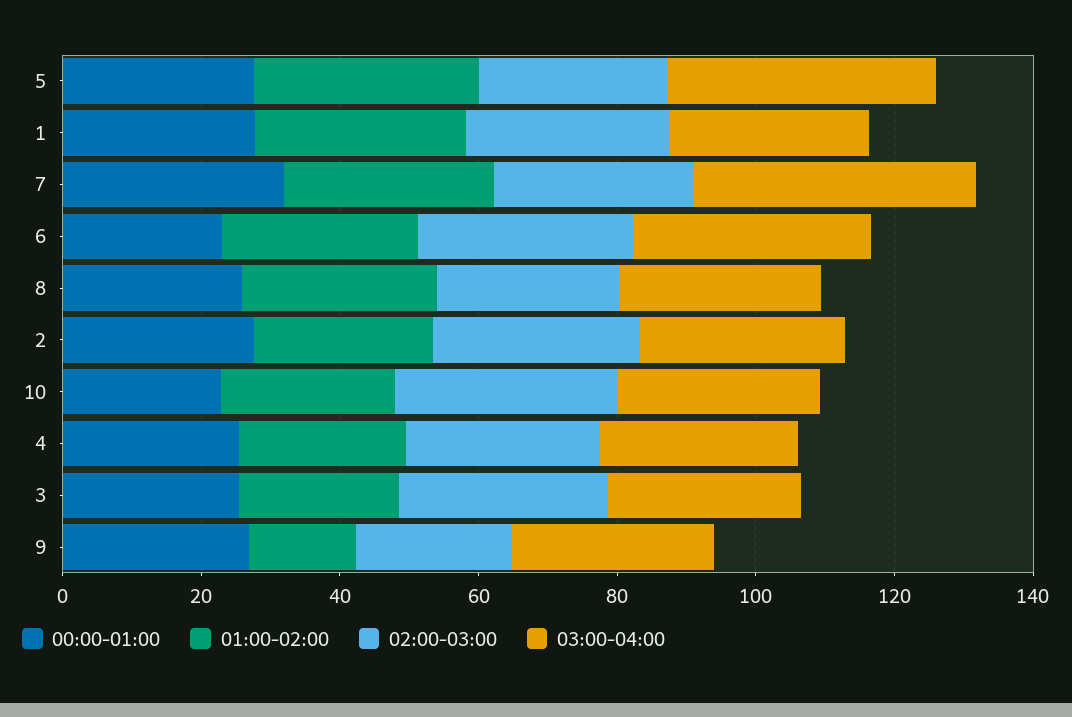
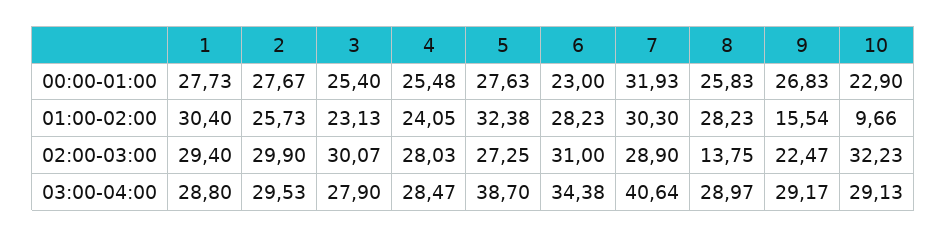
02:00-03:00, 8: 25 -> 13.75
01:00-02:00, 10: 25 -> 9.66

